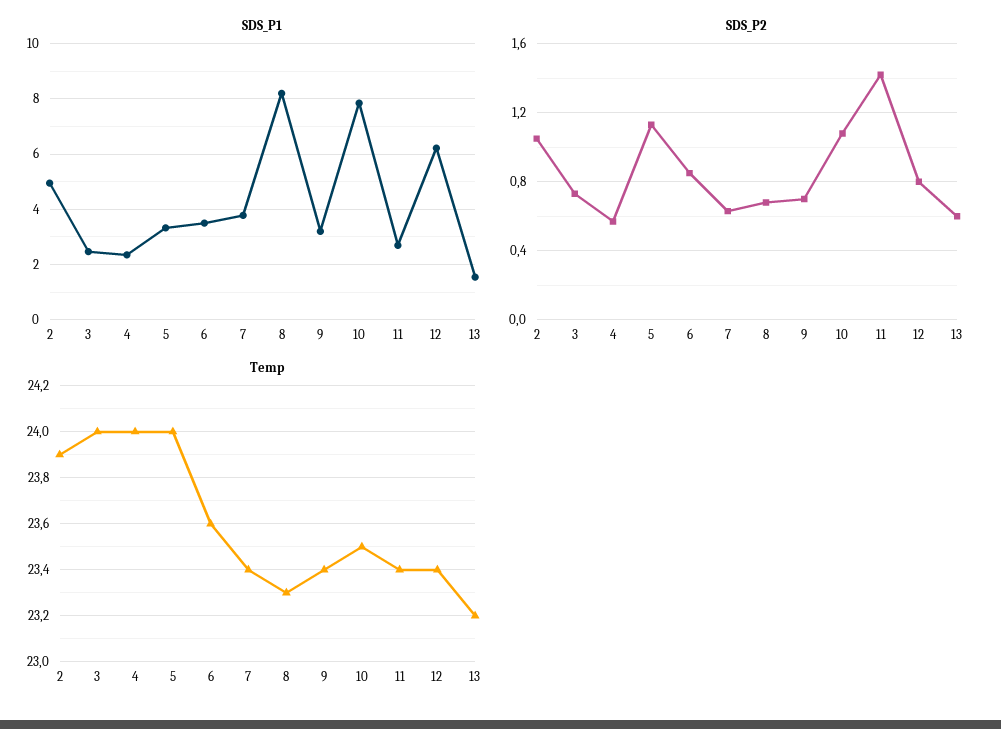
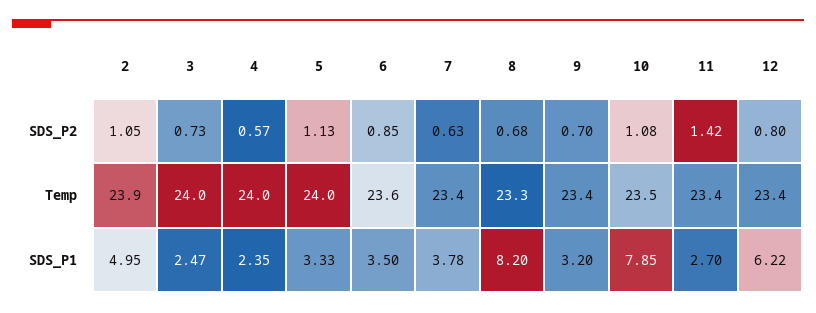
SDS_P1, 13: 1.5 -> none
SDS_P2, 13: 0.6 -> none
Temp, 13: 23.2 -> none

